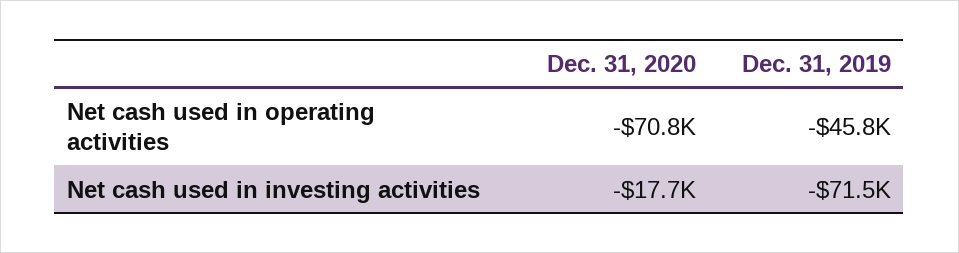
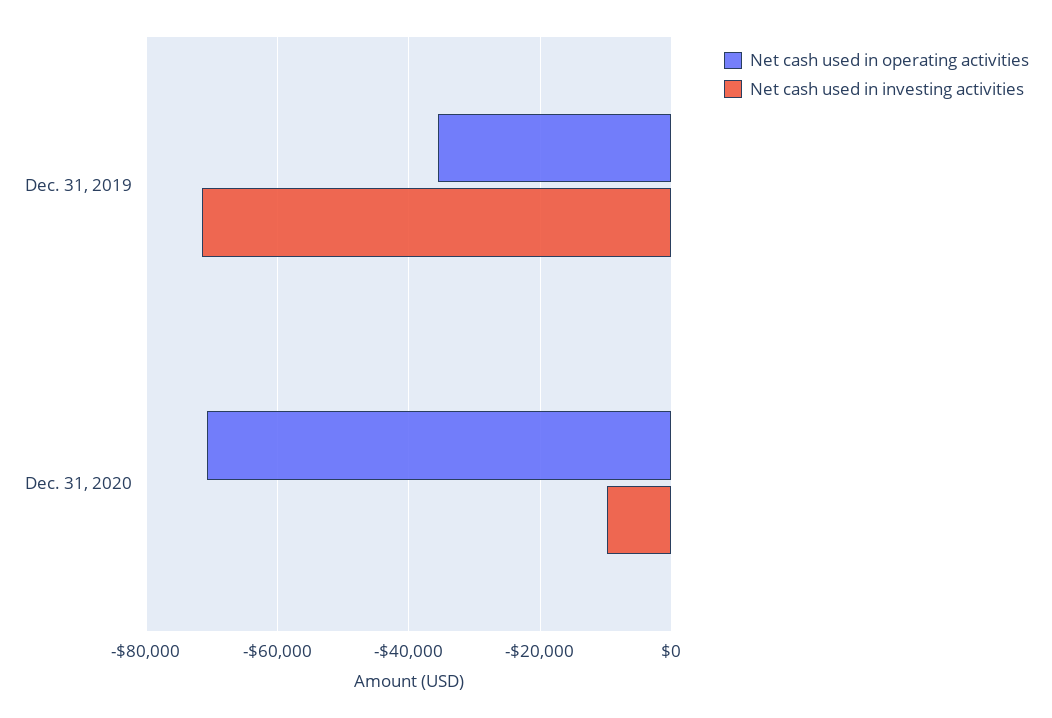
Net cash used in operating activities, Dec. 31, 2019: -45800 -> -36000
Net cash used in investing activities, Dec. 31, 2020: -17700 -> -10000

